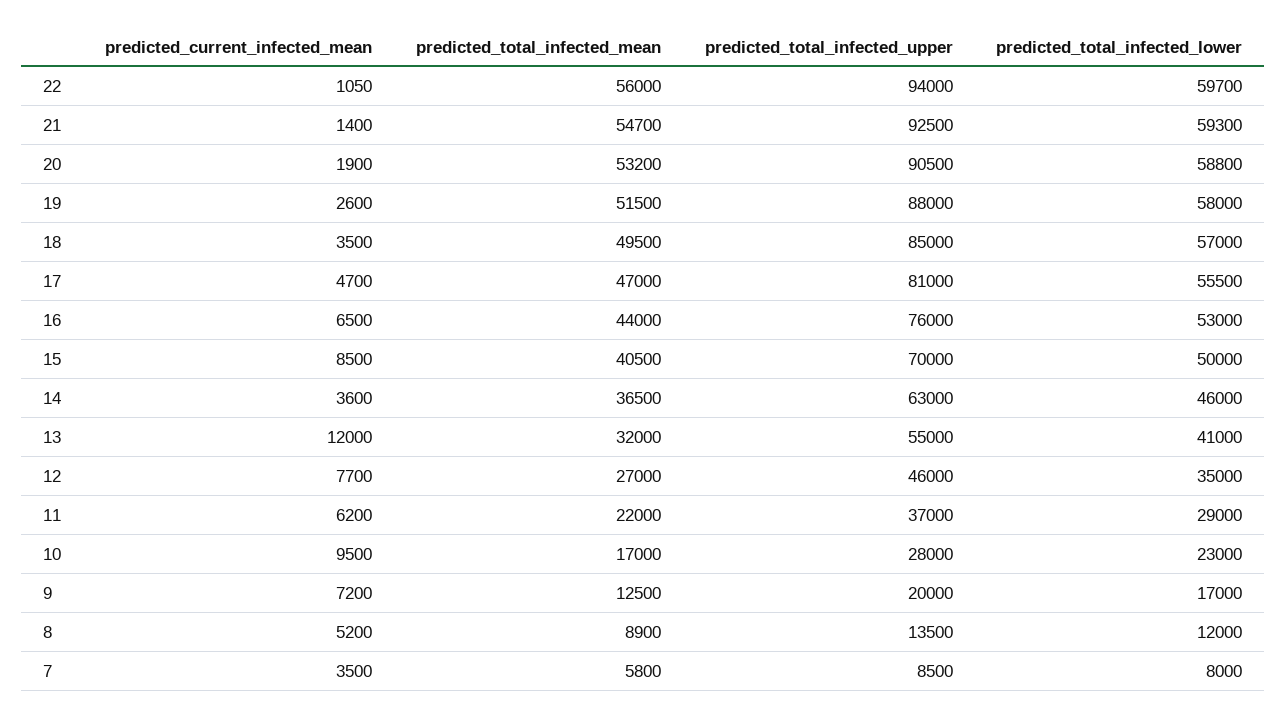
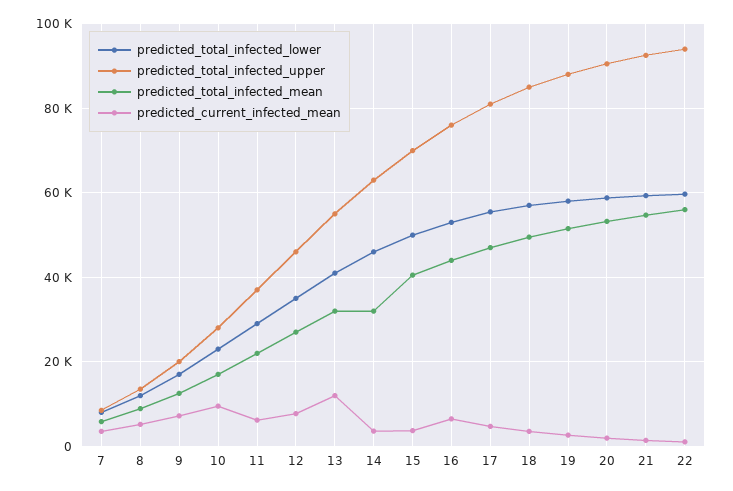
predicted_current_infected_mean, 15: 8500 -> 4000
predicted_total_infected_mean, 14: 36500 -> 32000

